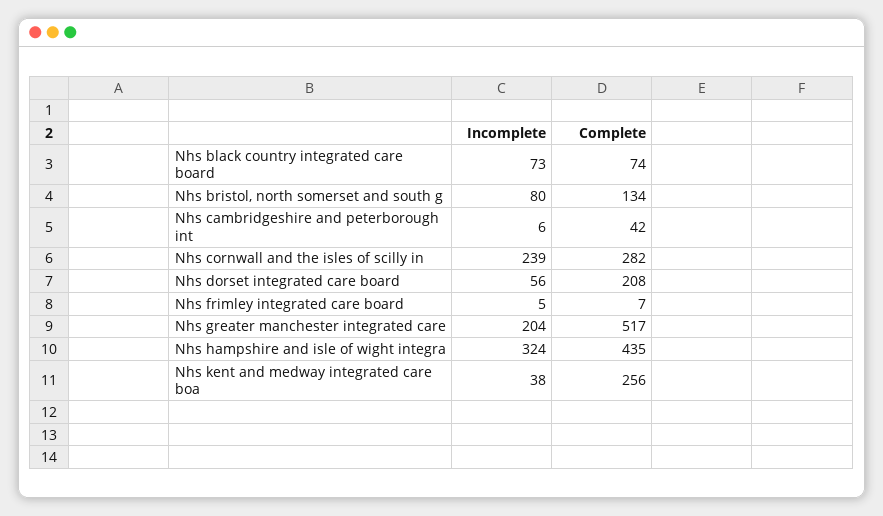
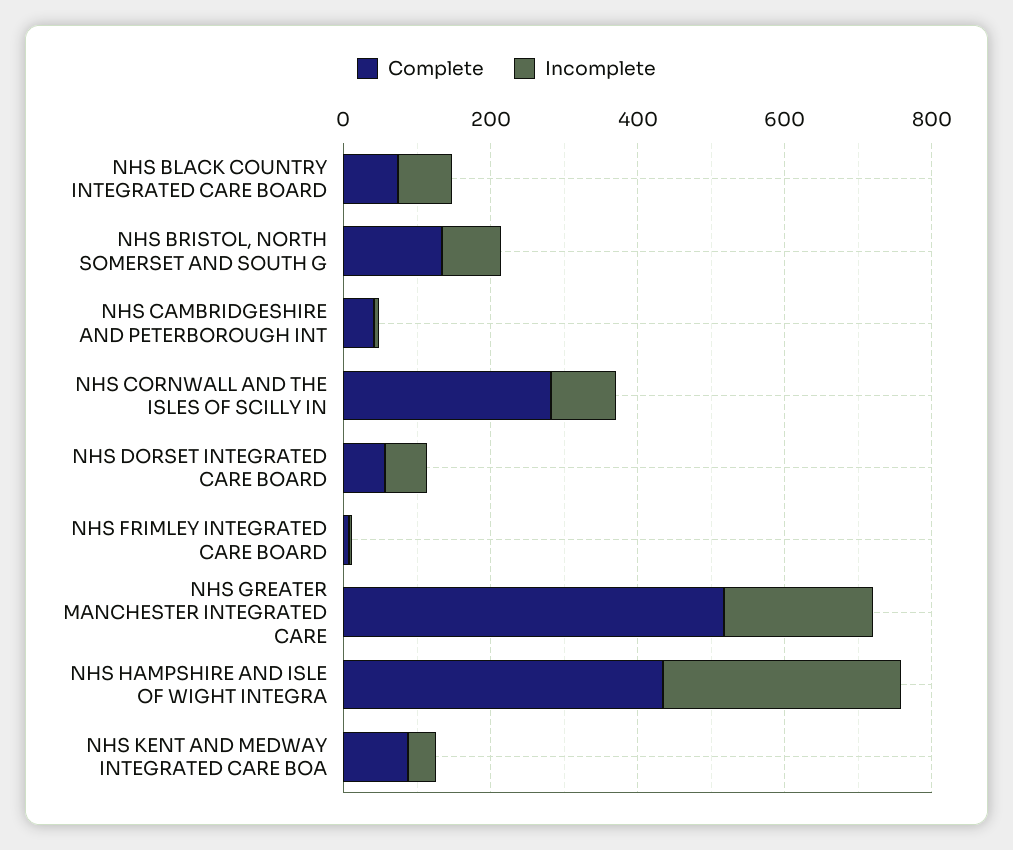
Incomplete, Nhs cornwall and the isles of scilly in: 239 -> 100
Complete, Nhs dorset integrated care board: 208 -> 50
Complete, Nhs kent and medway integrated care boa: 256 -> 100

